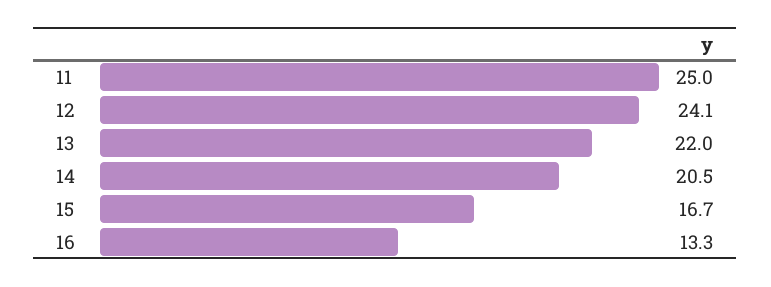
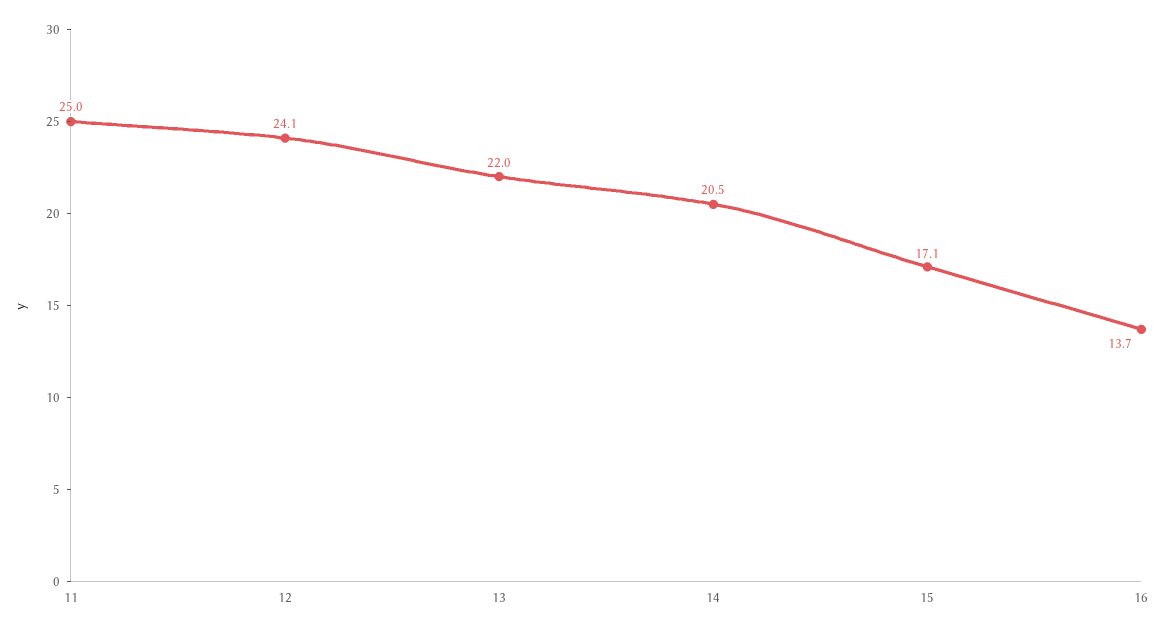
15: 16.7 -> 17.1
16: 13.3 -> 13.7

